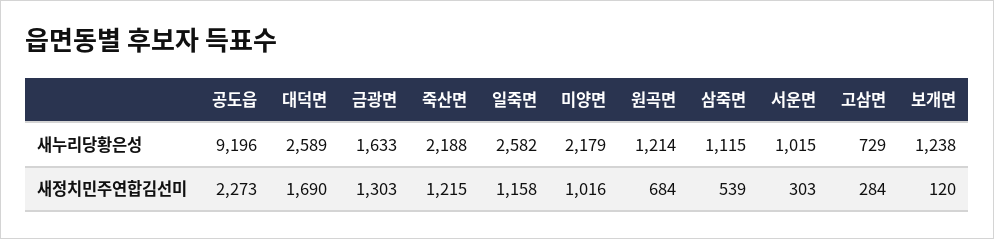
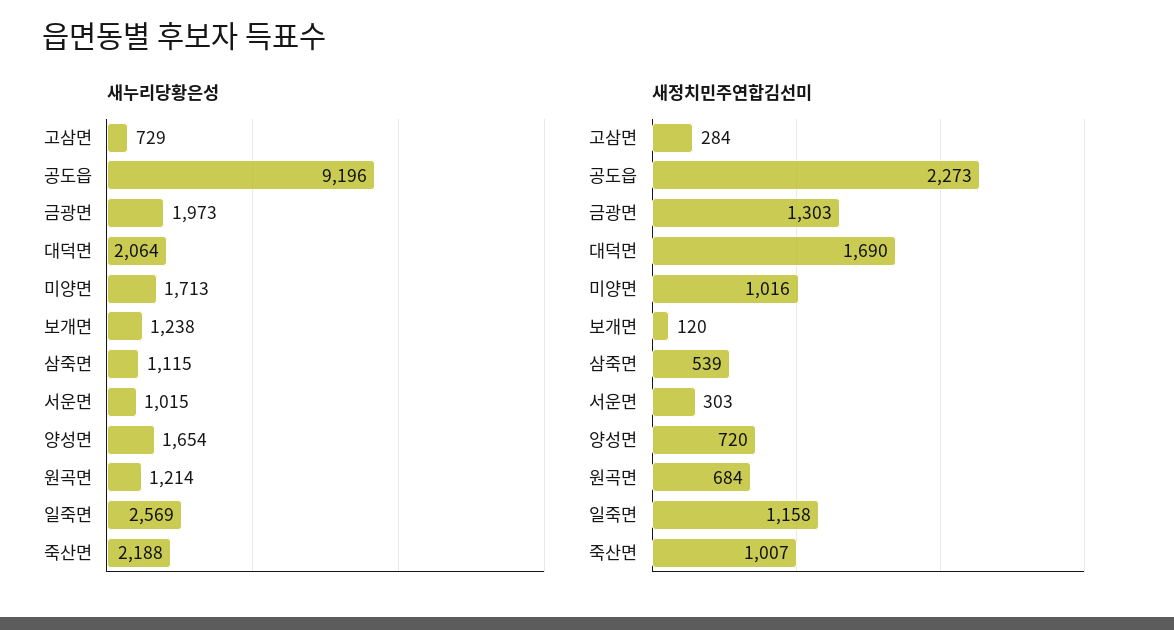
새누리당황은성, 대덕면: 2589 -> 2064
새누리당황은성, 금광면: 1633 -> 1973
새누리당황은성, 일죽면: 2582 -> 2569
새누리당황은성, 미양면: 2179 -> 1713
새정치민주연합김선미, 죽산면: 1215 -> 1007
새누리당황은성, 양성면: none -> 1654
새정치민주연합김선미, 양성면: none -> 720

